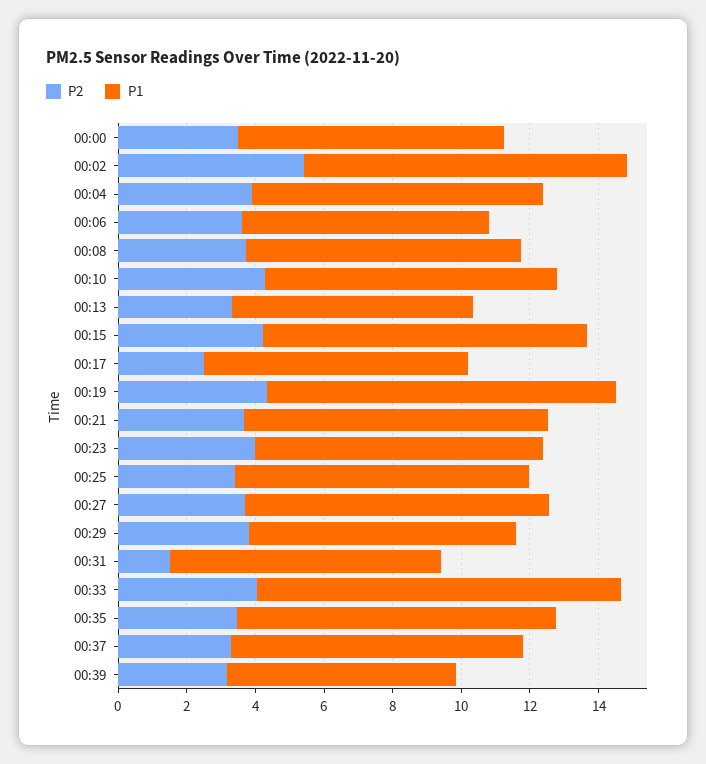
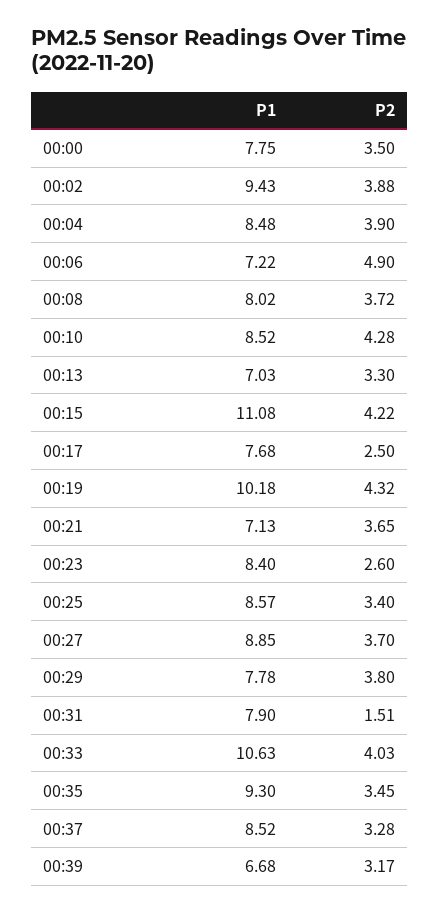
P2, 00:02: 5.5 -> 3.88
P2, 00:06: 3.5 -> 4.9
P1, 00:15: 9.5 -> 11.08
P1, 00:21: 9 -> 7.13
P2, 00:23: 4 -> 2.6

